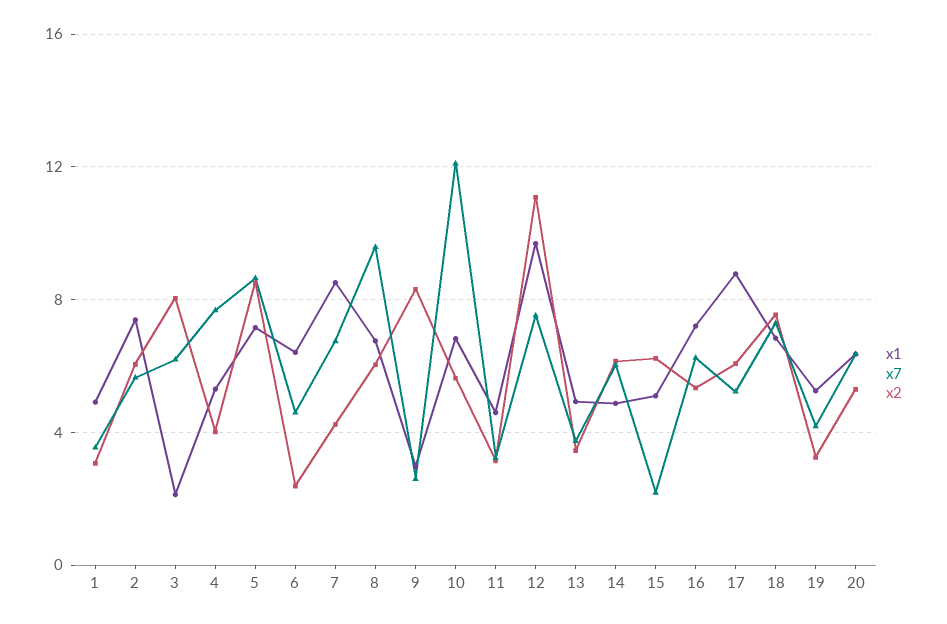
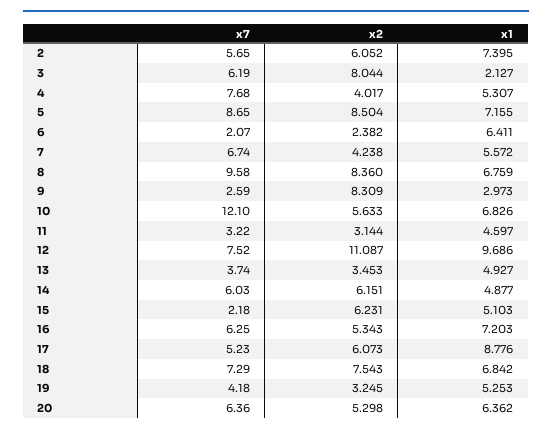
x1, 1: 5 -> none
x7, 1: 3.5 -> none
x2, 1: 3 -> none
x7, 6: 4.5 -> 2.07
x1, 7: 8.5 -> 5.572
x2, 8: 6 -> 8.36

